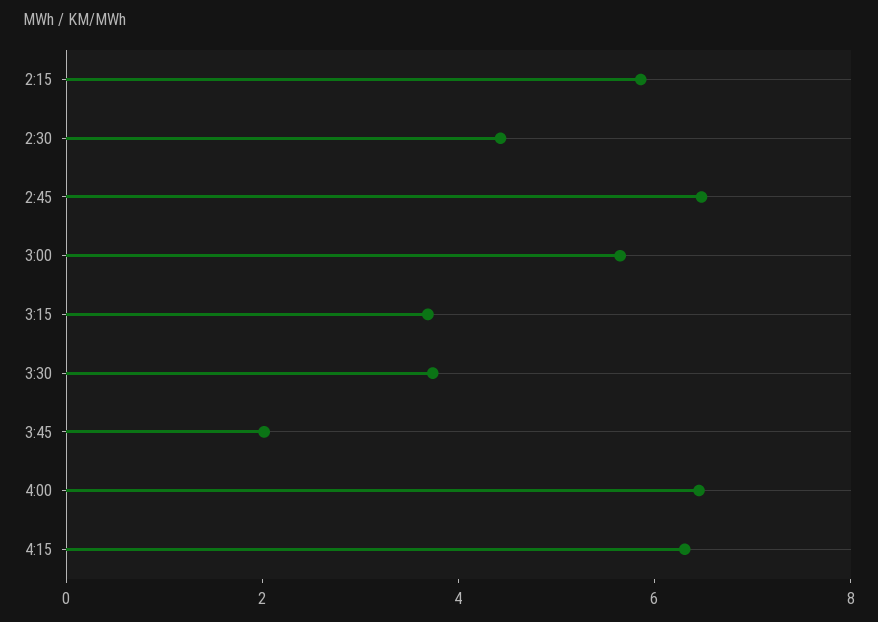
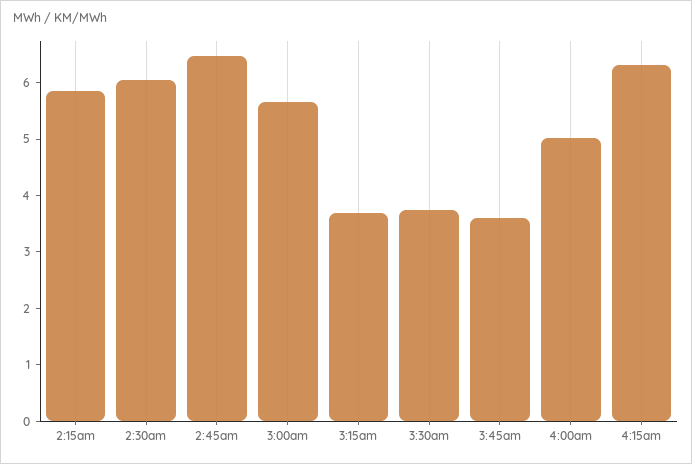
2:30: 4.5 -> 6
3:45: 2 -> 3.6
4:00: 6.5 -> 5

